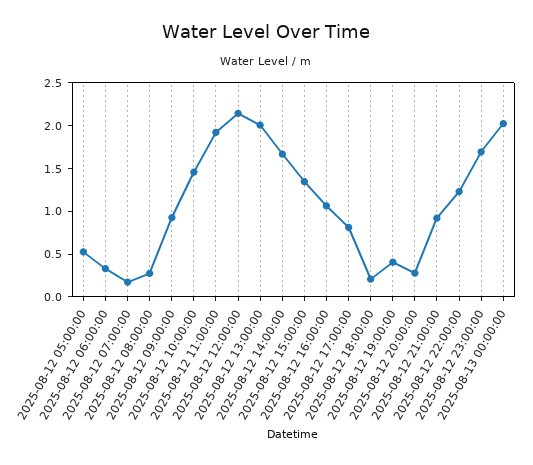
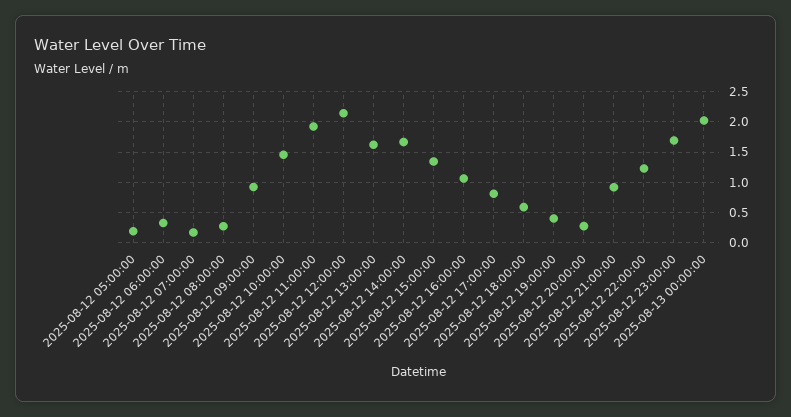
2025-08-12 05:00:00: 0.5 -> 0.2
2025-08-12 13:00:00: 2 -> 1.6
2025-08-12 18:00:00: 0.2 -> 0.6

